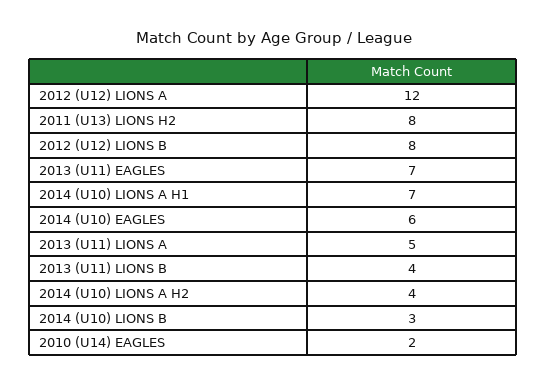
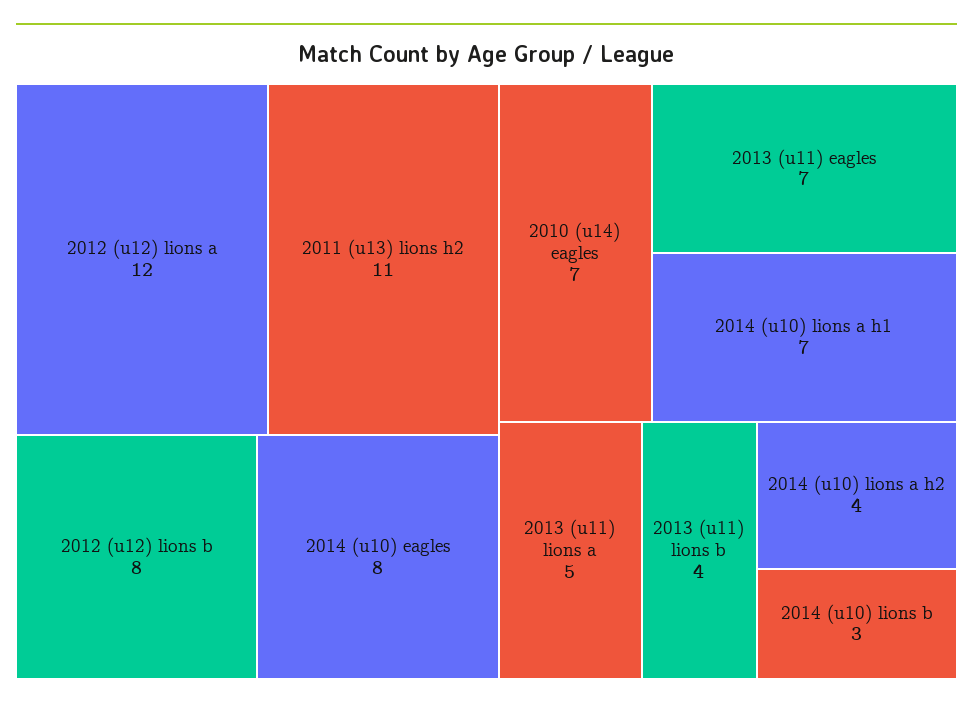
2011 (U13) LIONS H2: 8 -> 11
2014 (U10) EAGLES: 6 -> 8
2010 (U14) EAGLES: 2 -> 7

